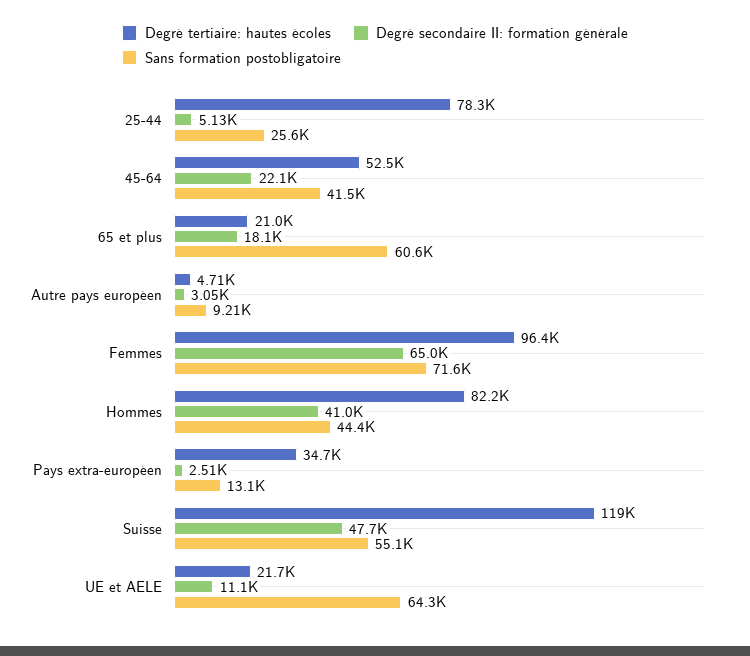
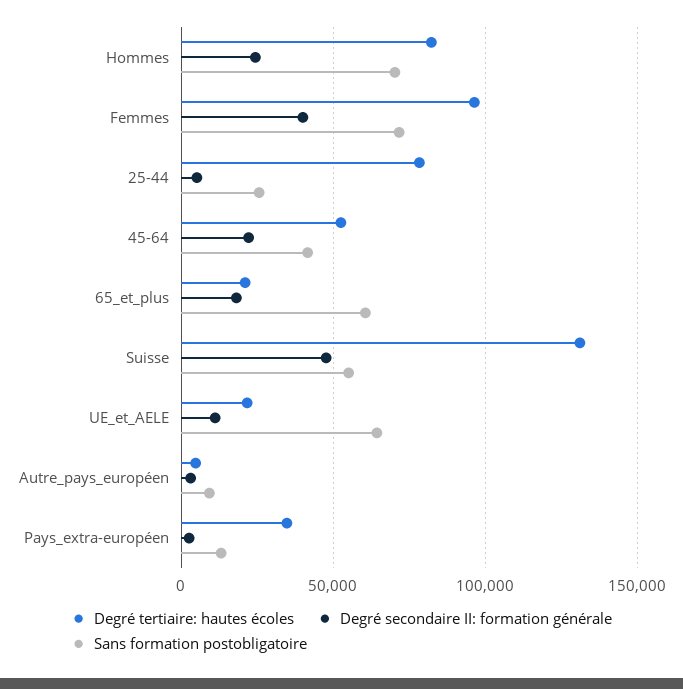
Degré secondaire II: formation générale, Femmes: 65000 -> 40000
Degré secondaire II: formation générale, Hommes: 41000 -> 25000
Sans formation postobligatoire, Hommes: 44400 -> 70000
Degré tertiaire: hautes écoles, Suisse: 119000 -> 130000

